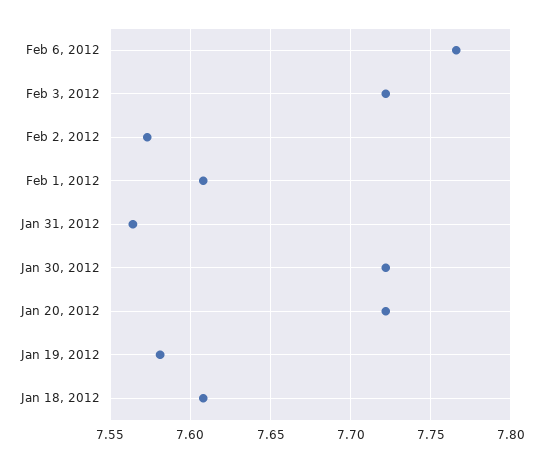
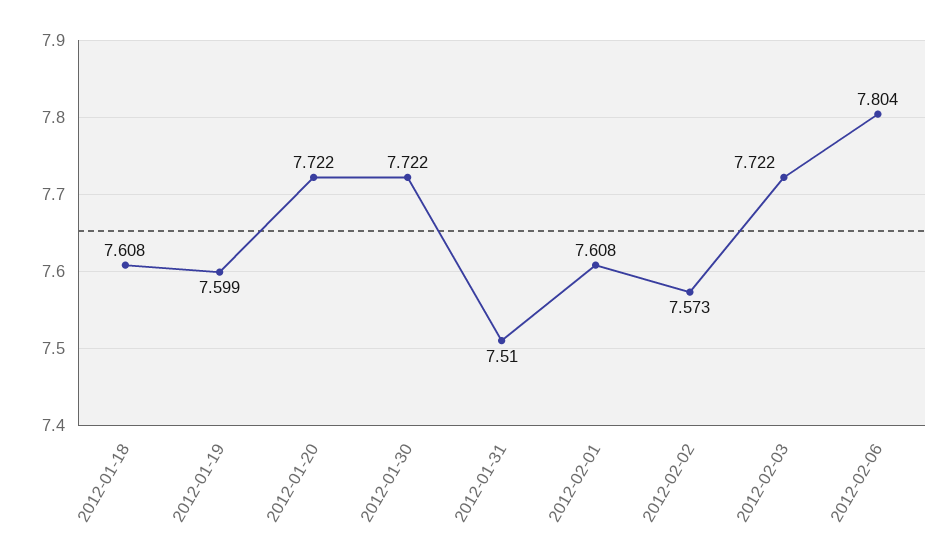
Feb 6, 2012: 7.765 -> 7.804
Jan 31, 2012: 7.565 -> 7.51
Jan 19, 2012: 7.58 -> 7.599

